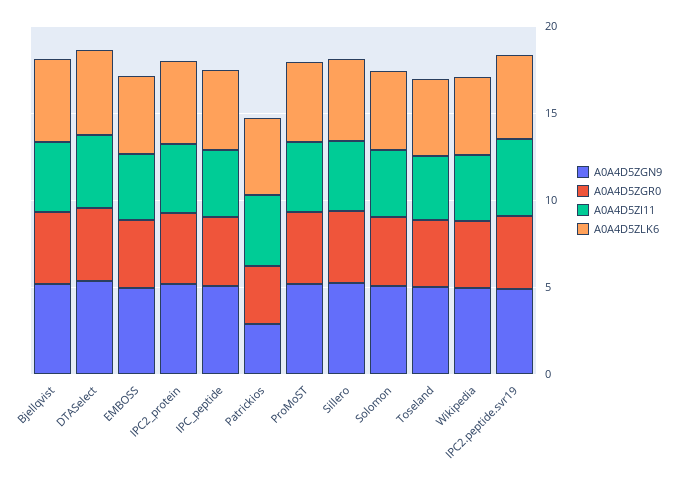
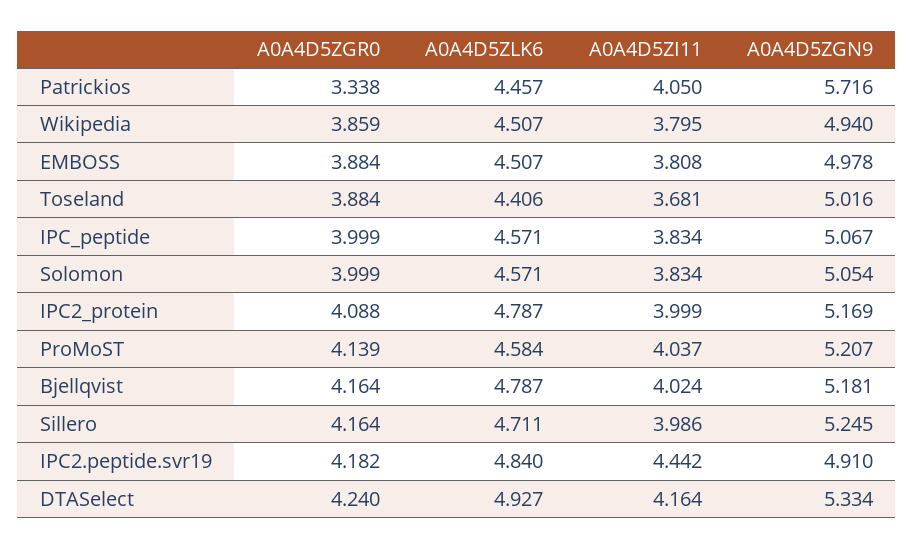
A0A4D5ZGN9, Patrickios: 3 -> 5.716

